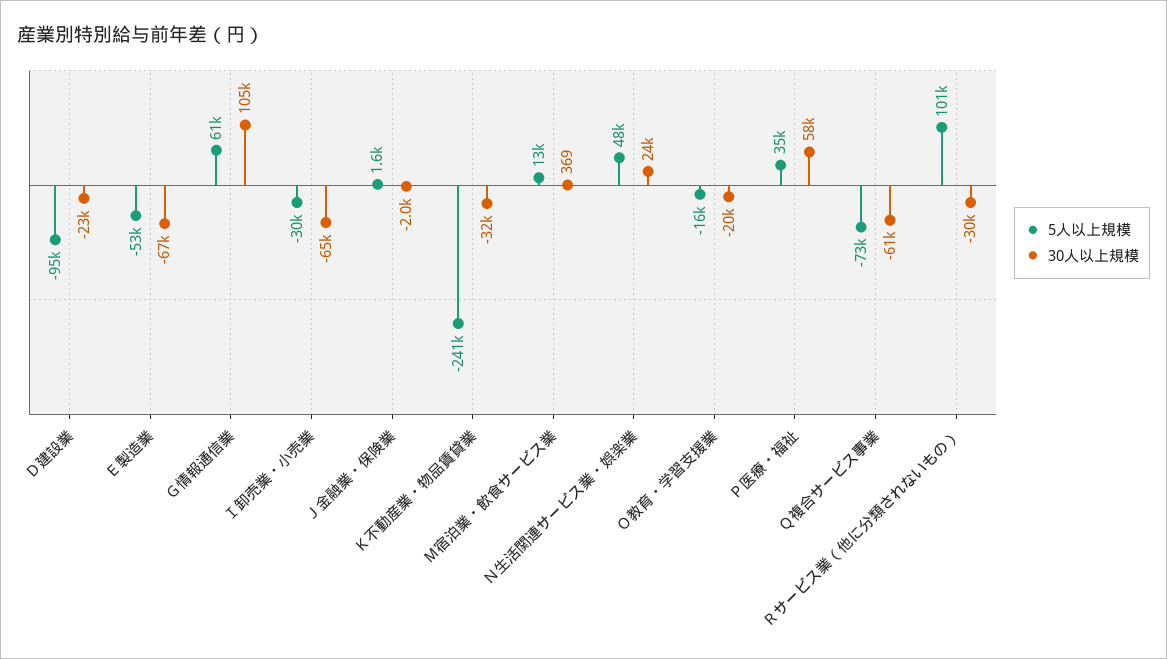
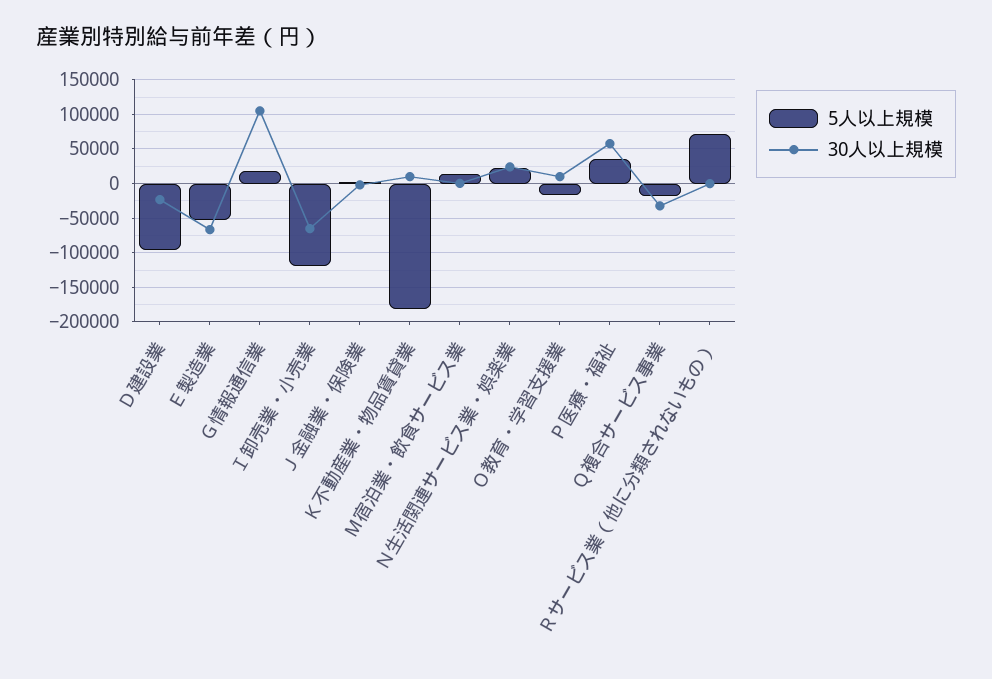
5人以上規模, Ｇ情報通信業: 61000 -> 20000
5人以上規模, Ｉ卸売業・小売業: -30000 -> -120000
5人以上規模, Ｋ不動産業・物品賃貸業: -241000 -> -180000
30人以上規模, Ｋ不動産業・物品賃貸業: -32000 -> 10000
5人以上規模, Ｎ生活関連サービス業・娯楽業: 48000 -> 20000
30人以上規模, Ｏ教育・学習支援業: -20000 -> 10000
5人以上規模, Ｑ複合サービス事業: -73000 -> -20000
30人以上規模, Ｑ複合サービス事業: -61000 -> -30000
5人以上規模, Ｒサービス業（他に分類されないもの）: 101000 -> 70000
30人以上規模, Ｒサービス業（他に分類されないもの）: -30000 -> 0

